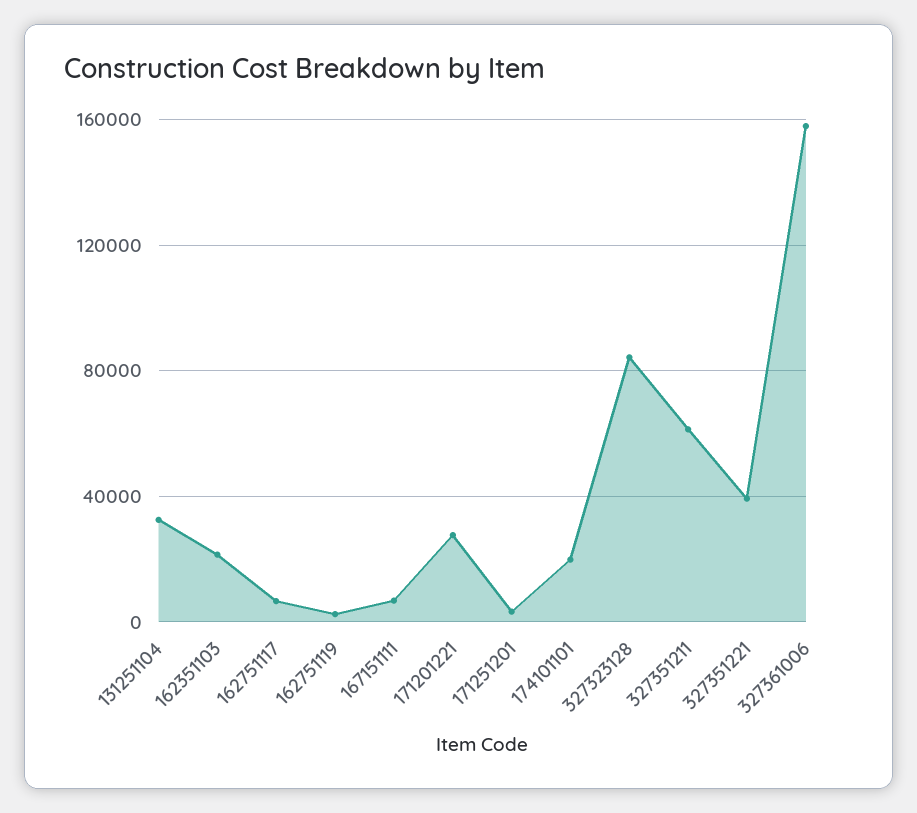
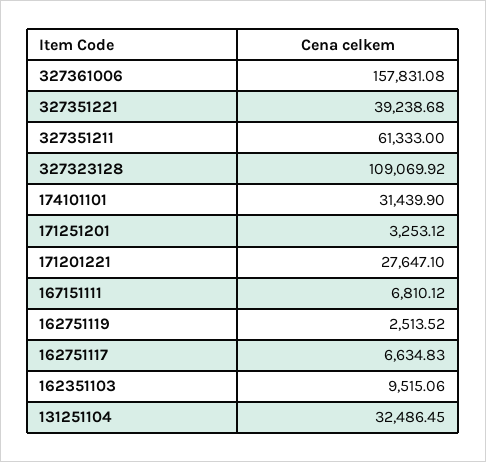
162351103: 20000 -> 9515.06
174101101: 20000 -> 31439.9
327323128: 85000 -> 109069.92

